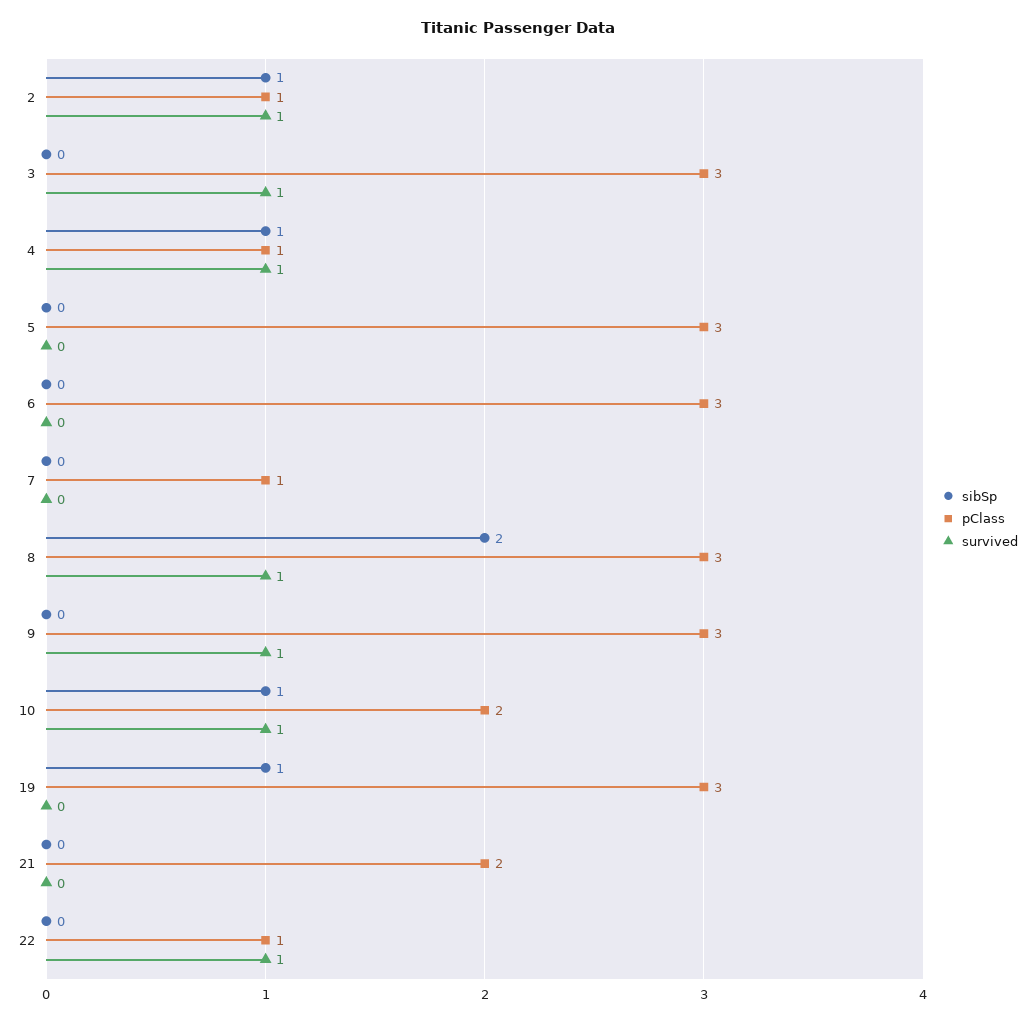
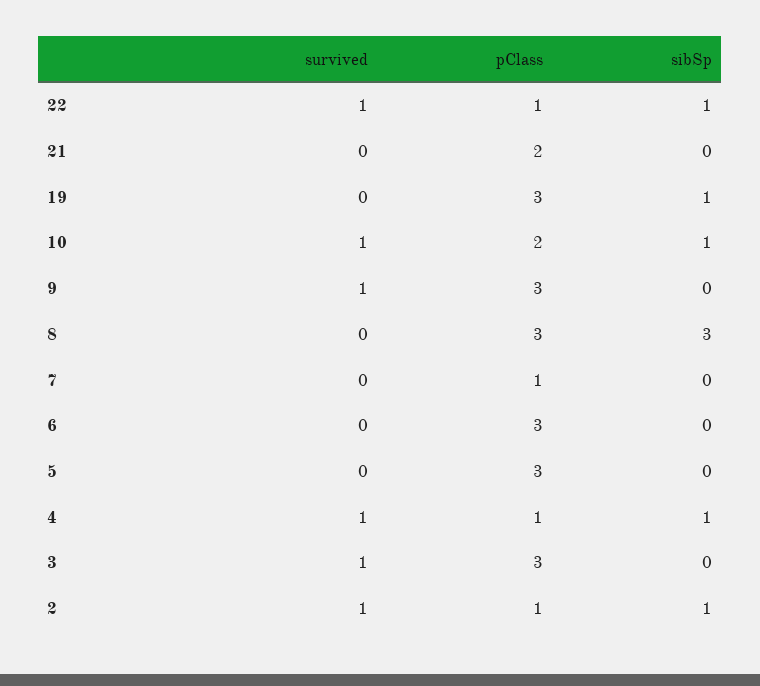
sibSp, 8: 2 -> 3
survived, 8: 1 -> 0
sibSp, 22: 0 -> 1

